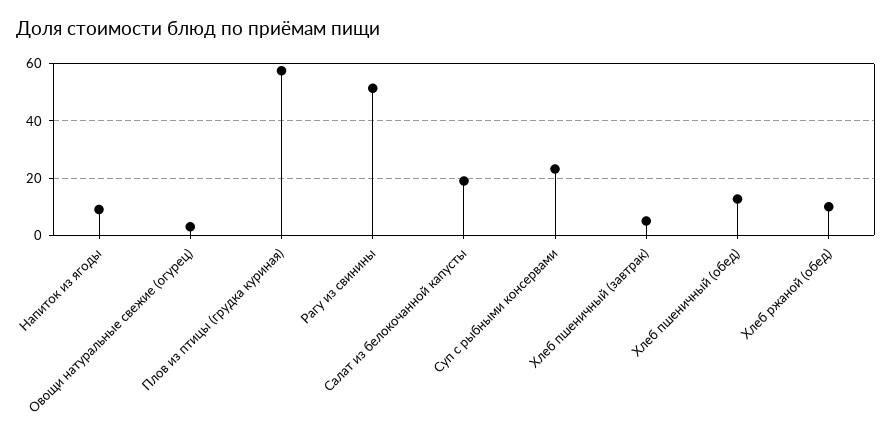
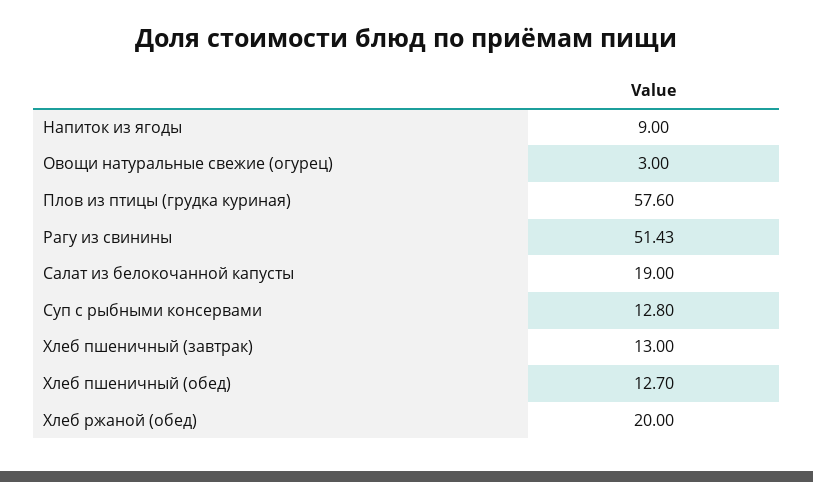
Суп с рыбными консервами: 22.5 -> 12.8
Хлеб пшеничный (завтрак): 5 -> 13
Хлеб ржаной (обед): 10 -> 20

